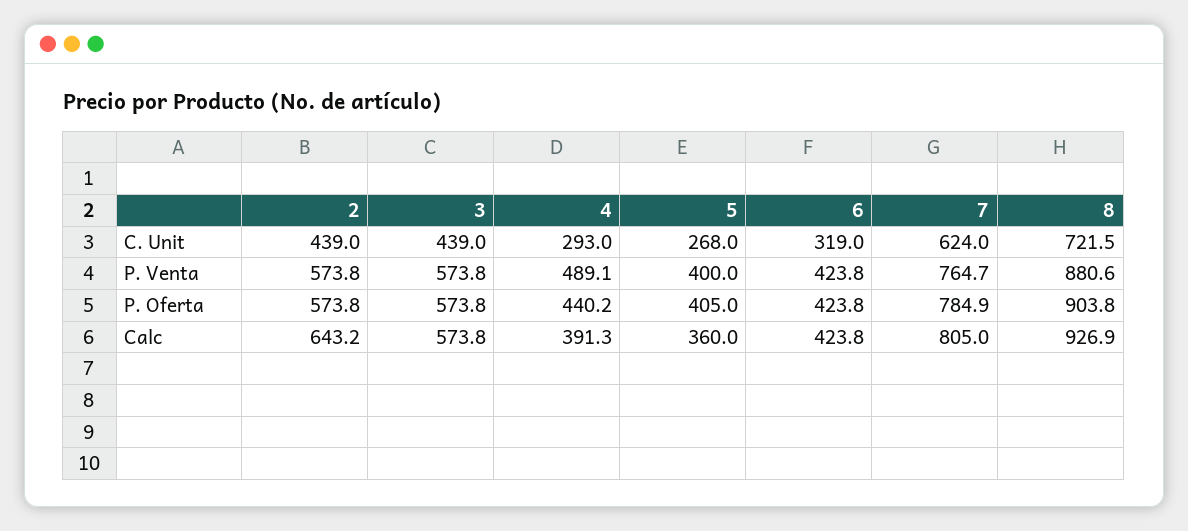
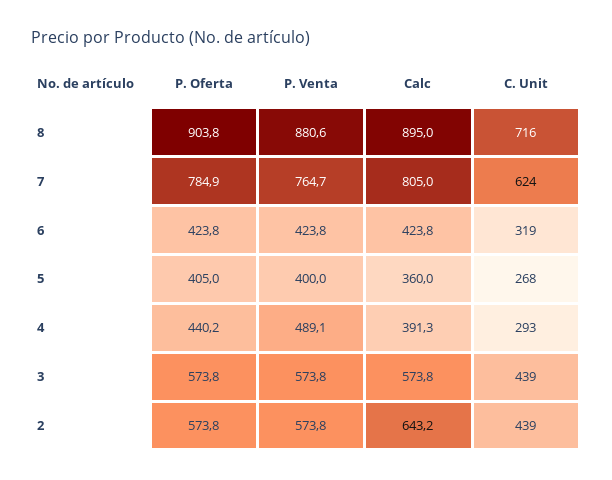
8, C. Unit: 721.5 -> 716
8, Calc: 926.9 -> 895

